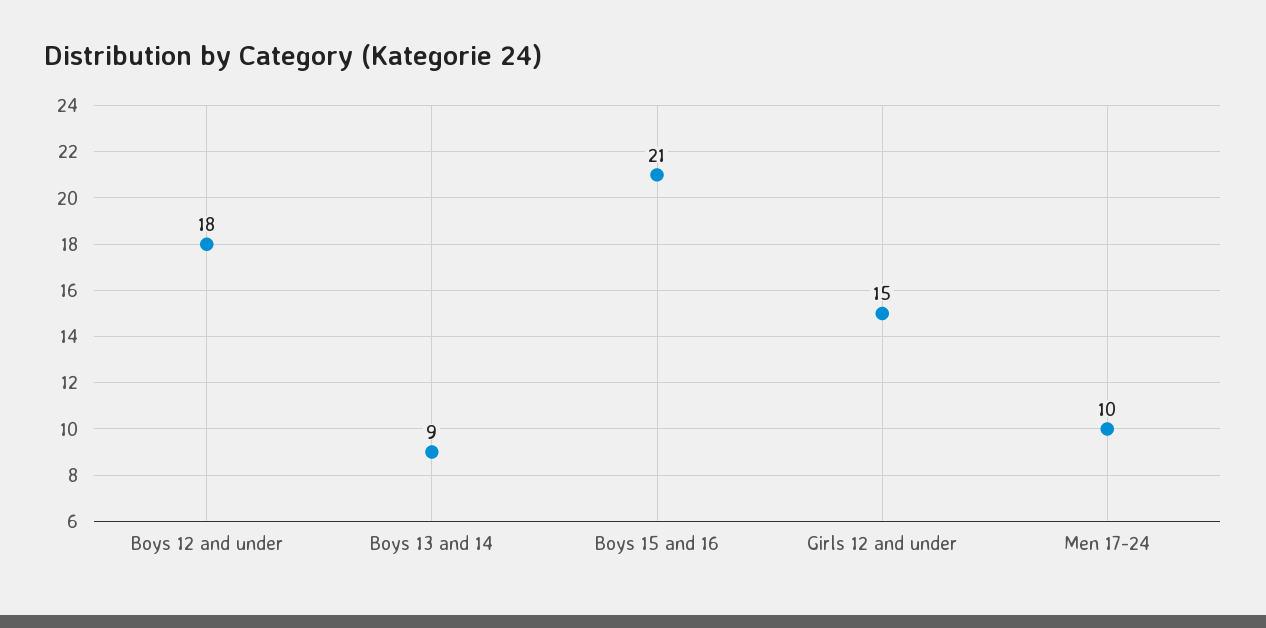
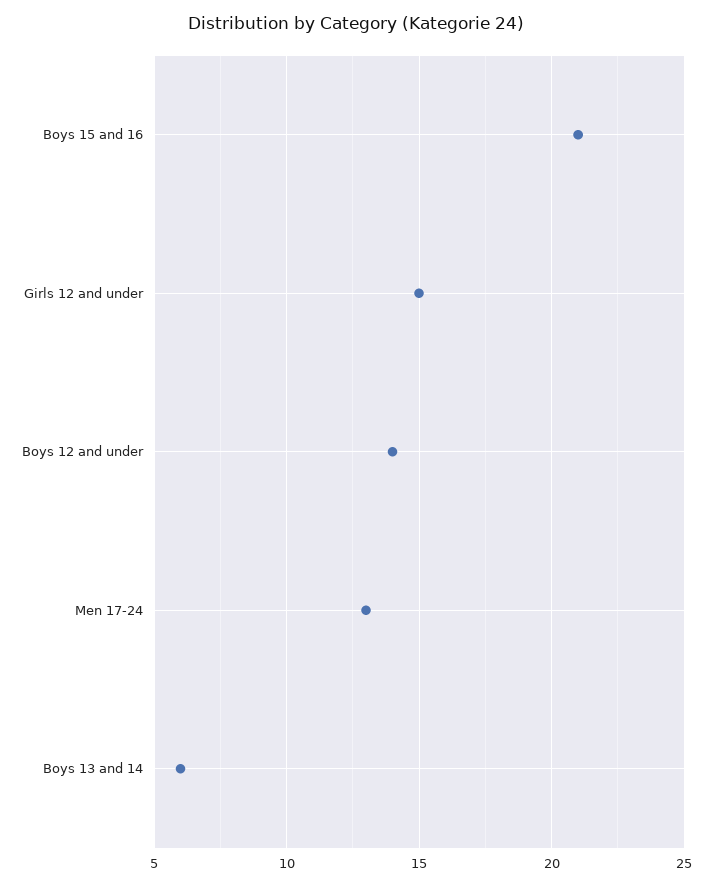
Boys 12 and under: 18 -> 14
Boys 13 and 14: 9 -> 6
Men 17-24: 10 -> 13

